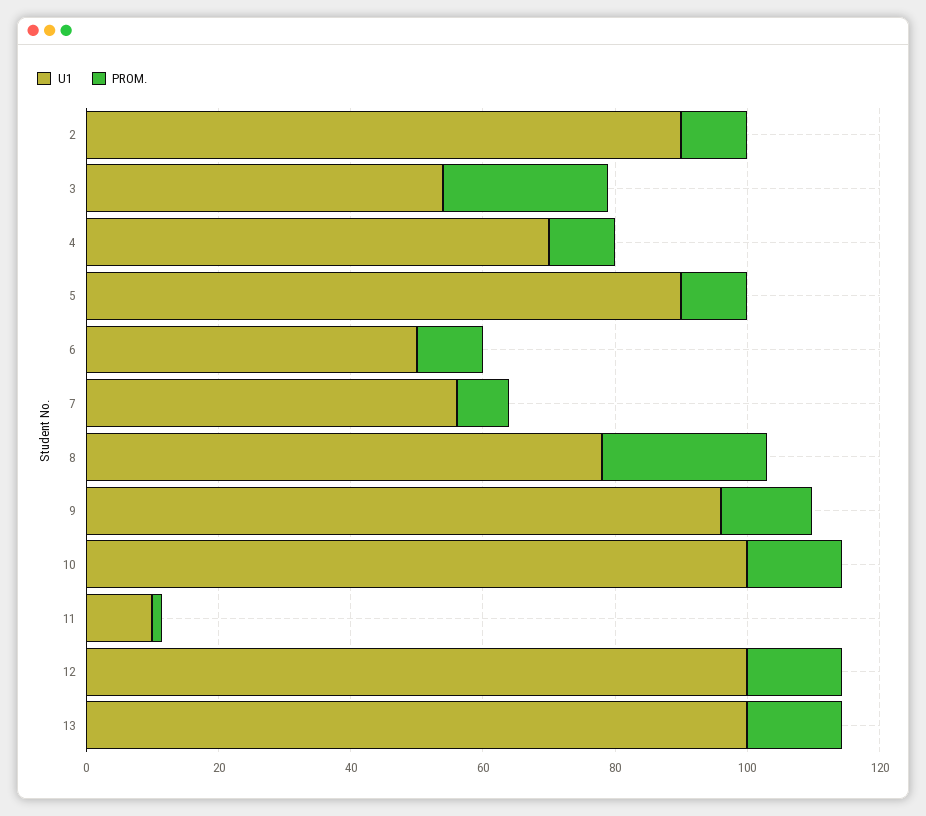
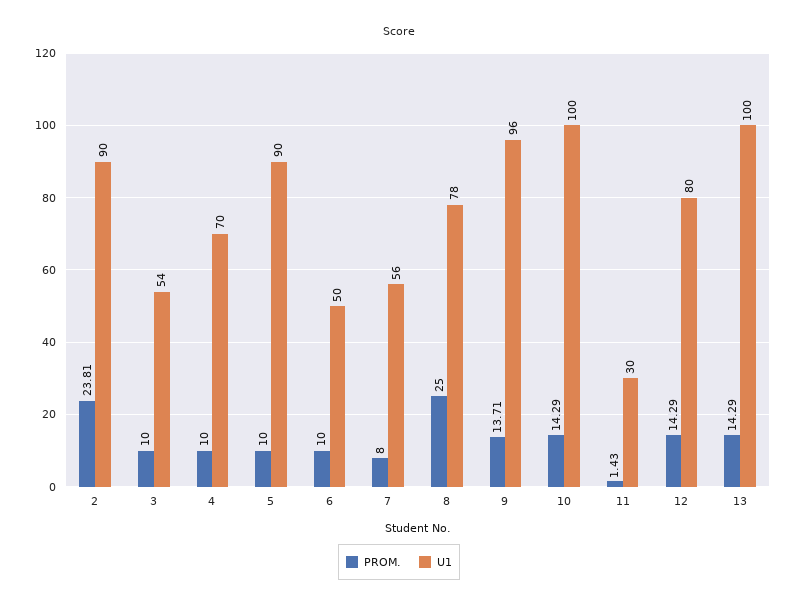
PROM., 2: 10 -> 23.81
PROM., 3: 25 -> 10
U1, 11: 10 -> 30
U1, 12: 100 -> 80

